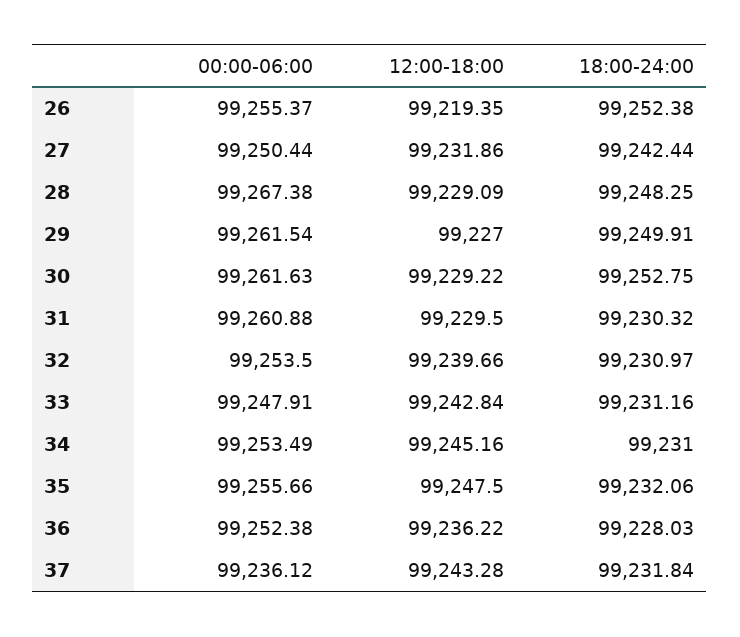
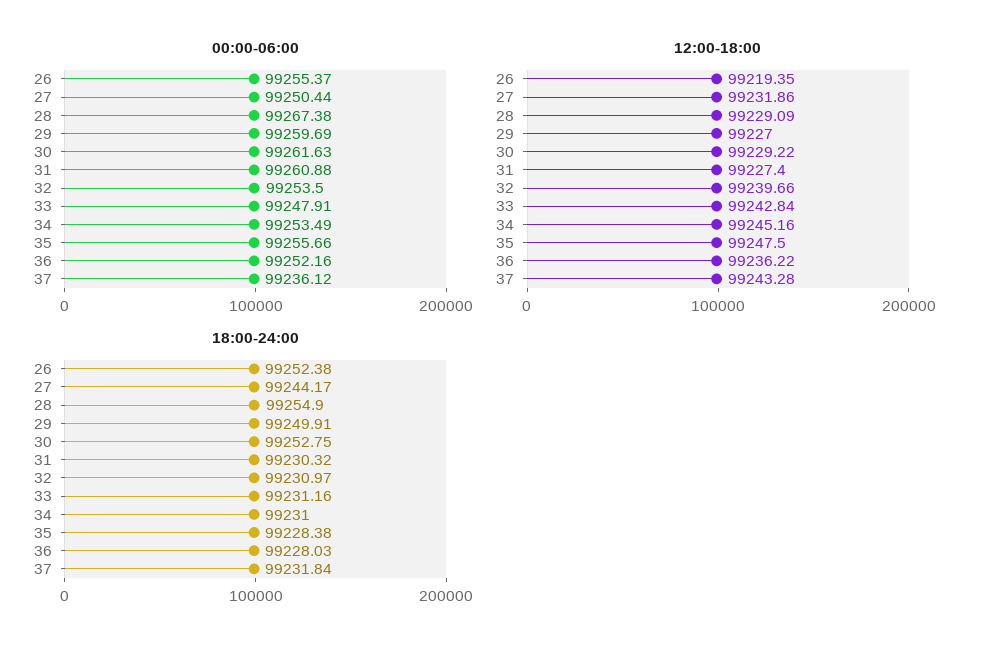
18:00-24:00, 27: 99242.44 -> 99244.17
18:00-24:00, 28: 99248.25 -> 99254.9
00:00-06:00, 29: 99261.54 -> 99259.69
12:00-18:00, 31: 99229.5 -> 99227.4
18:00-24:00, 35: 99232.06 -> 99228.38
00:00-06:00, 36: 99252.38 -> 99252.16

